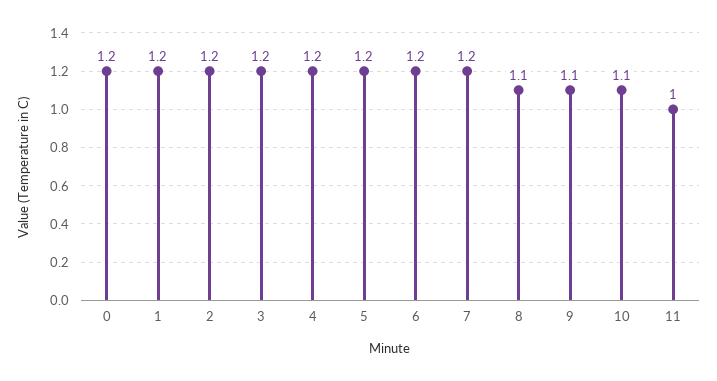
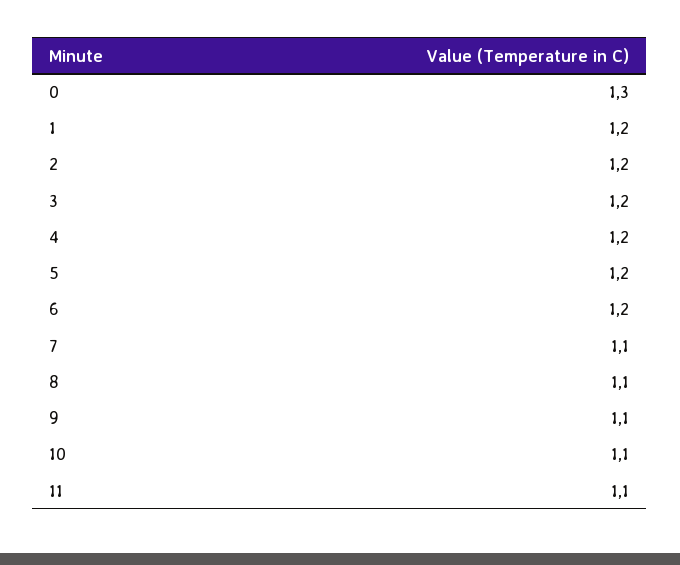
0: 1.2 -> 1.3
7: 1.2 -> 1.1
11: 1 -> 1.1

